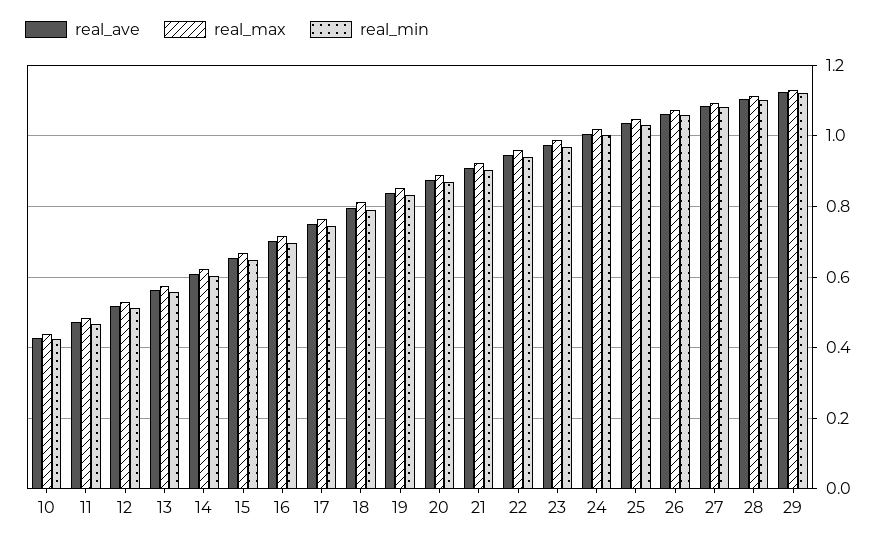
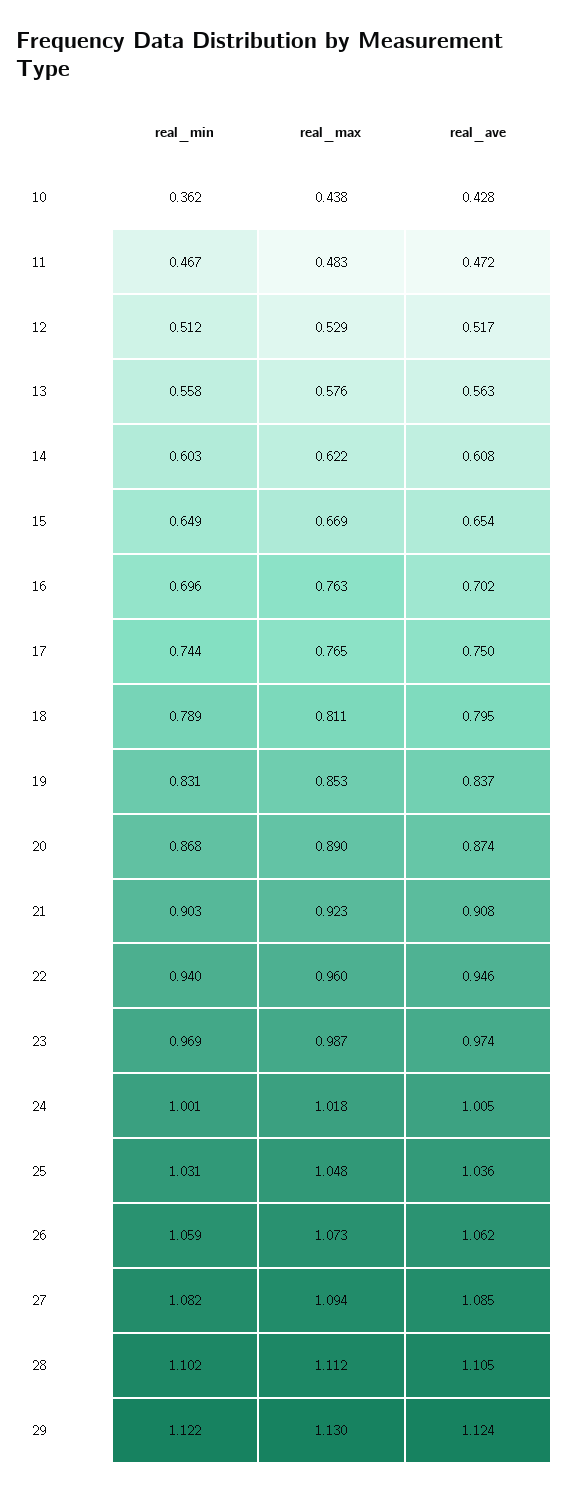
real_min, 10: 0.42 -> 0.362
real_max, 16: 0.72 -> 0.763

